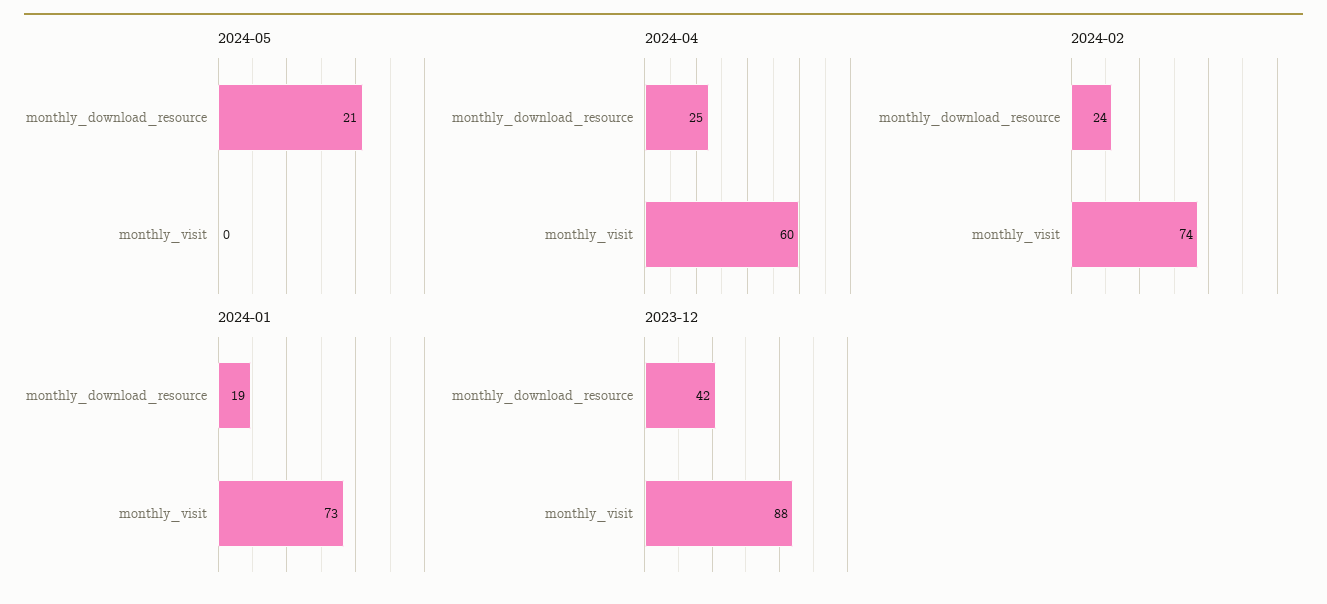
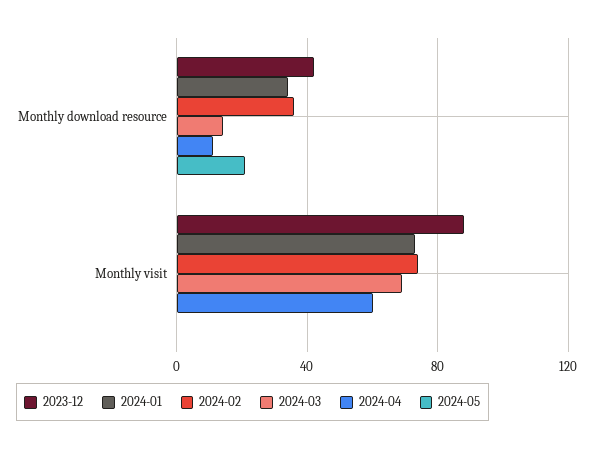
2024-04, monthly_download_resource: 25 -> 10
2024-02, monthly_download_resource: 24 -> 35
2024-01, monthly_download_resource: 19 -> 35
2024-03, monthly_download_resource: none -> 15
2024-03, monthly_visit: none -> 70

